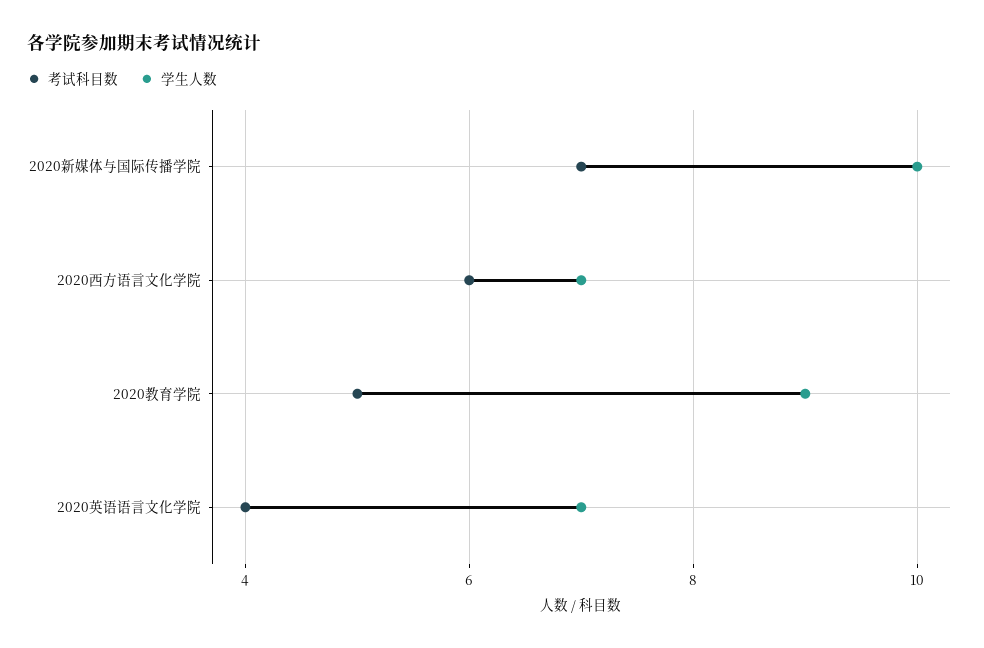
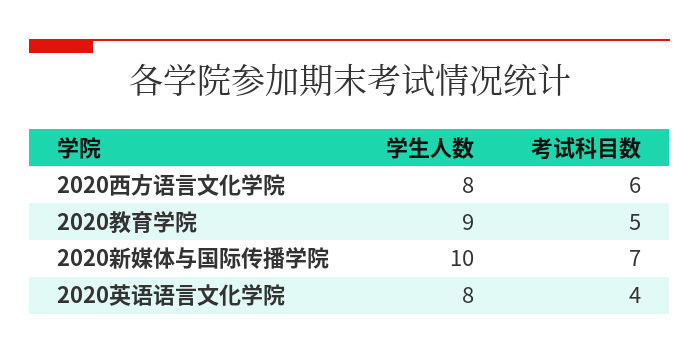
学生人数, 2020西方语言文化学院: 7 -> 8
学生人数, 2020英语语言文化学院: 7 -> 8

